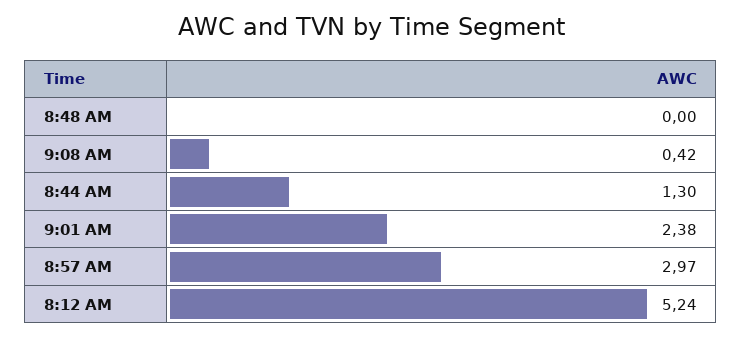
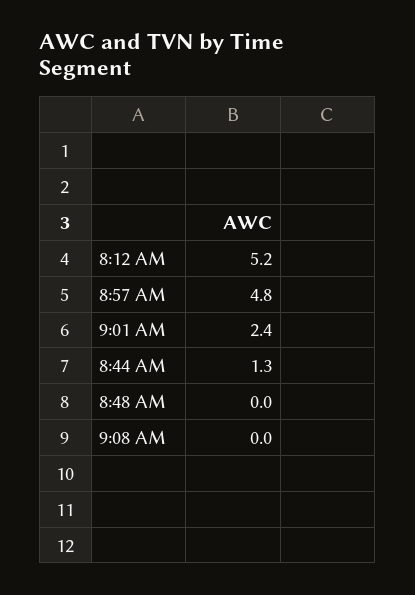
9:08 AM: 0.42 -> 0
8:57 AM: 2.97 -> 4.8

